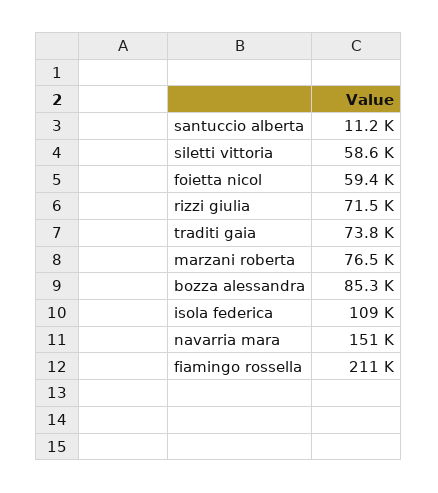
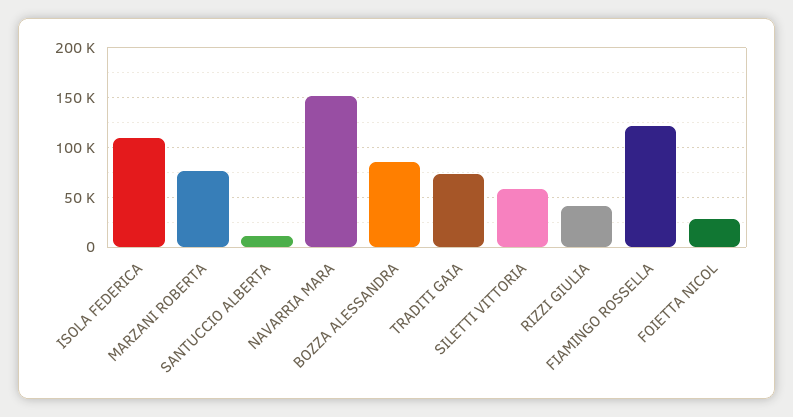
foietta nicol: 59400 -> 30000
rizzi giulia: 71500 -> 40000
fiamingo rossella: 211000 -> 120000

